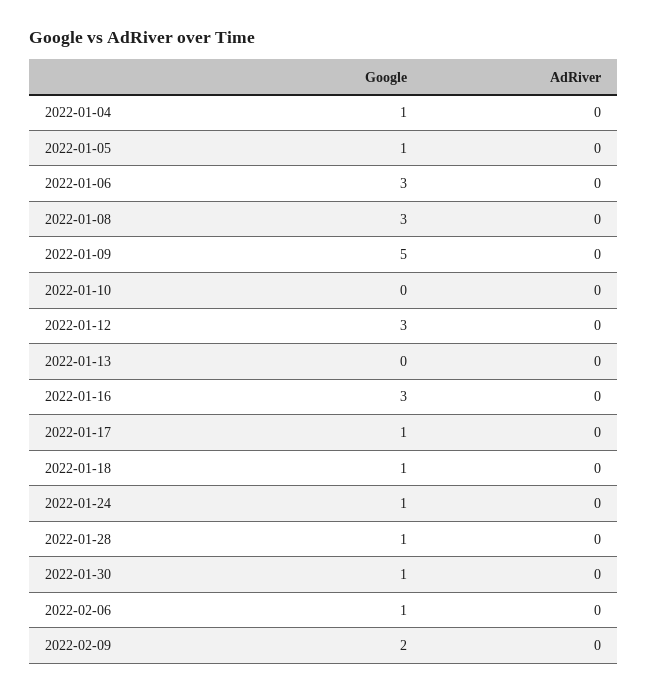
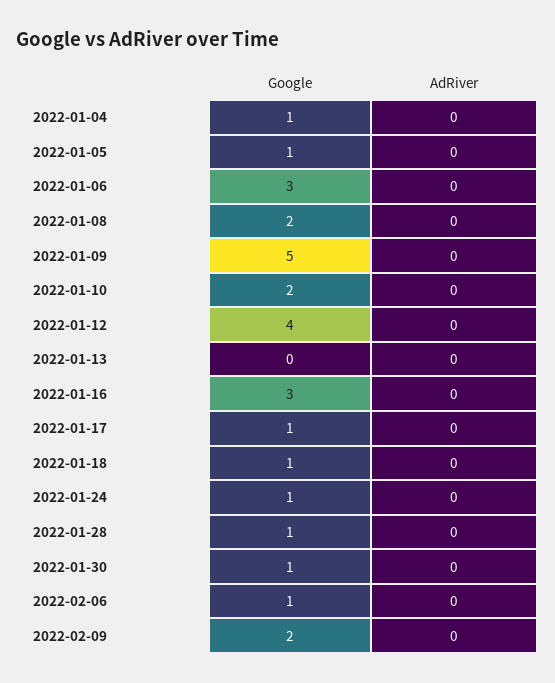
Google, 2022-01-08: 3 -> 2
Google, 2022-01-10: 0 -> 2
Google, 2022-01-12: 3 -> 4

